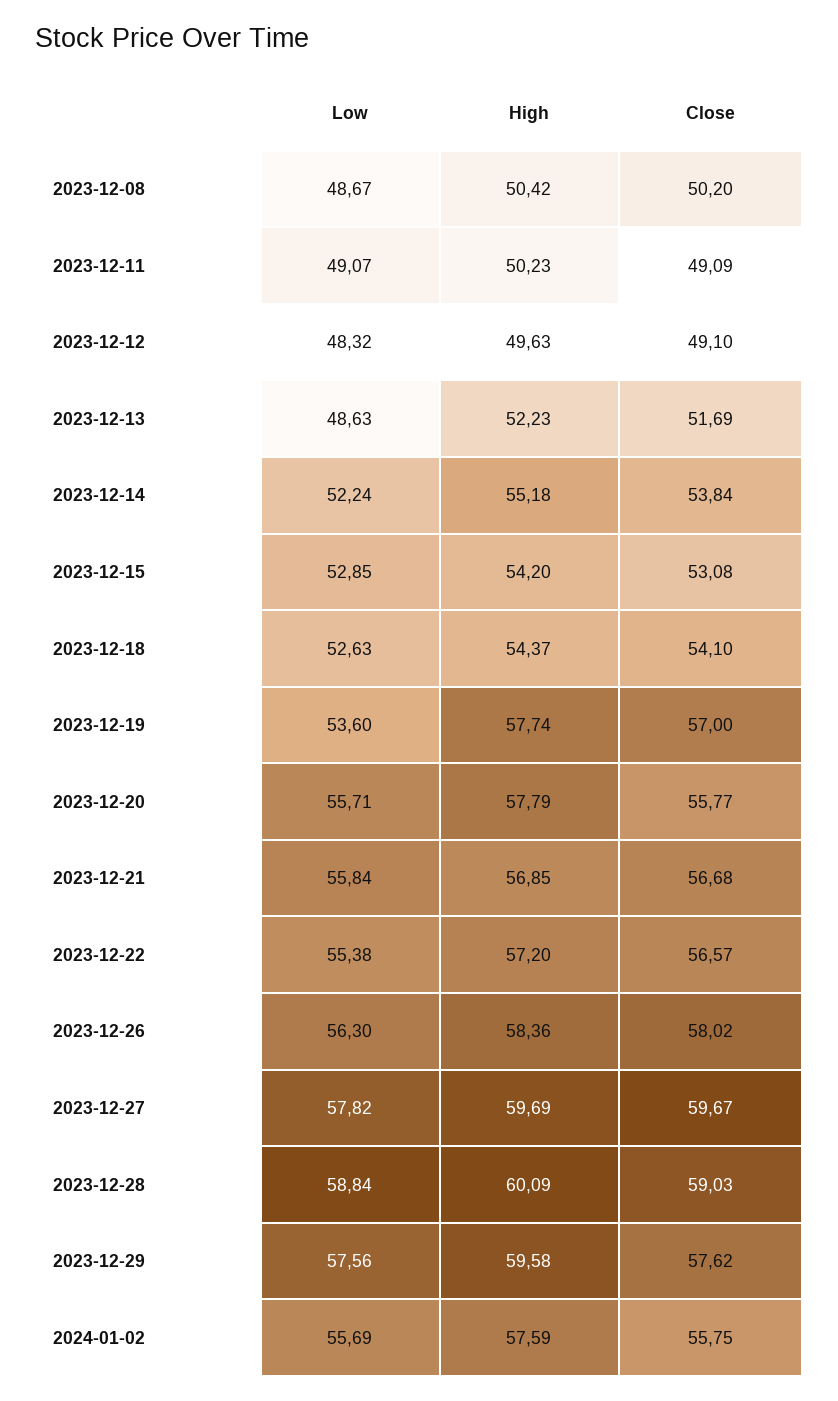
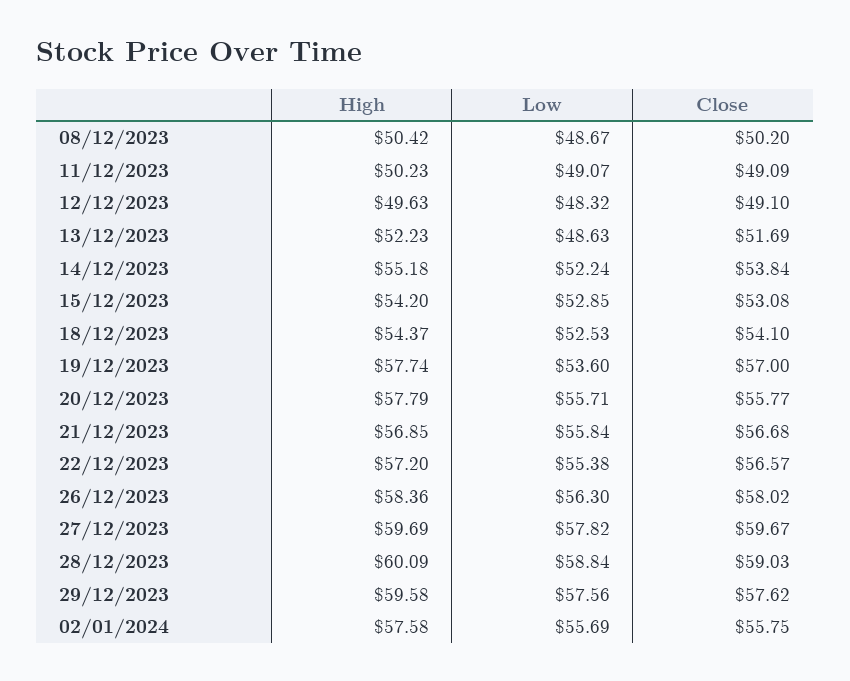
Low, 2023-12-18: 52.63 -> 52.53
High, 2024-01-02: 57.59 -> 57.58

